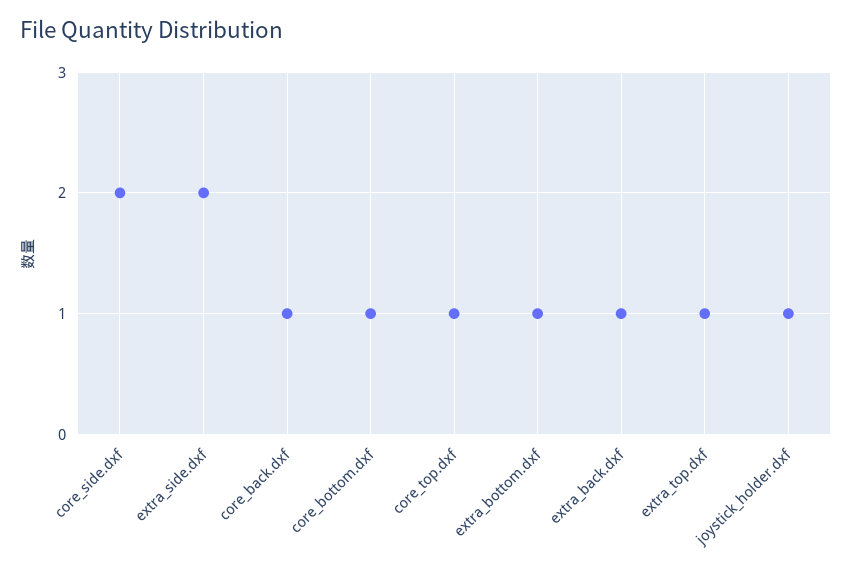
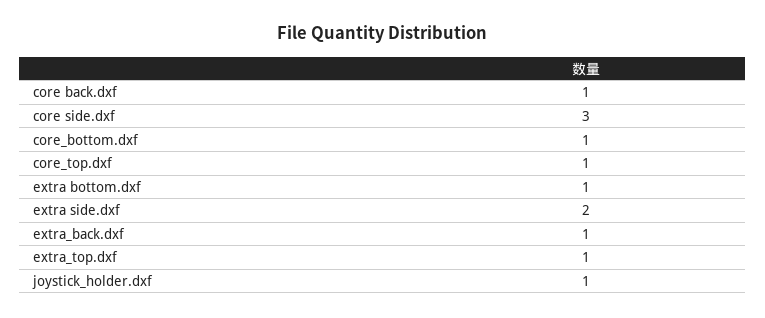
core_side.dxf: 2 -> 3

